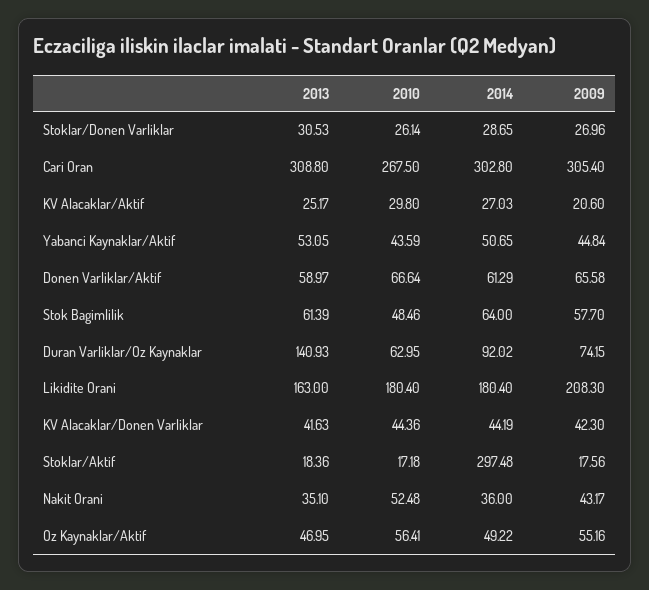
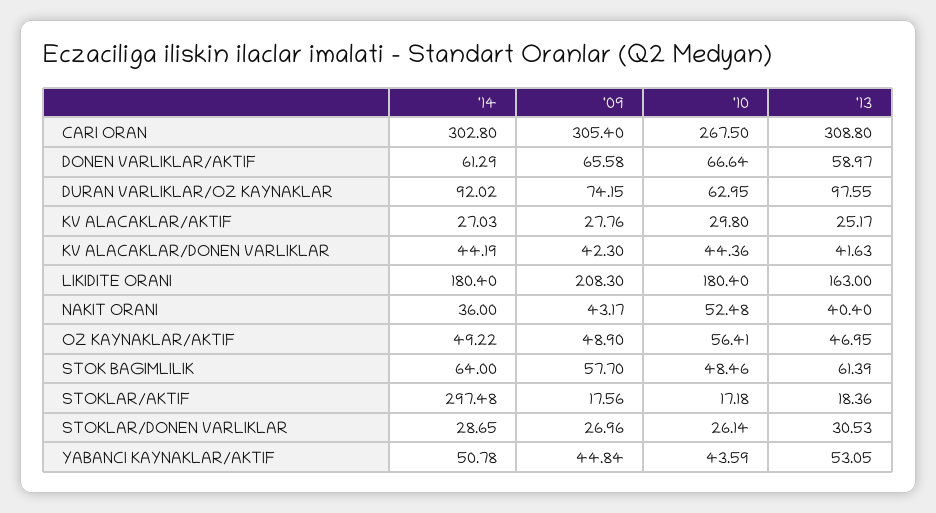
2009, KV Alacaklar/Aktif: 20.6 -> 27.76
2014, Yabanci Kaynaklar/Aktif: 50.65 -> 50.78
2013, Duran Varliklar/Oz Kaynaklar: 140.93 -> 97.55
2013, Nakit Orani: 35.1 -> 40.4
2009, Oz Kaynaklar/Aktif: 55.16 -> 48.9

